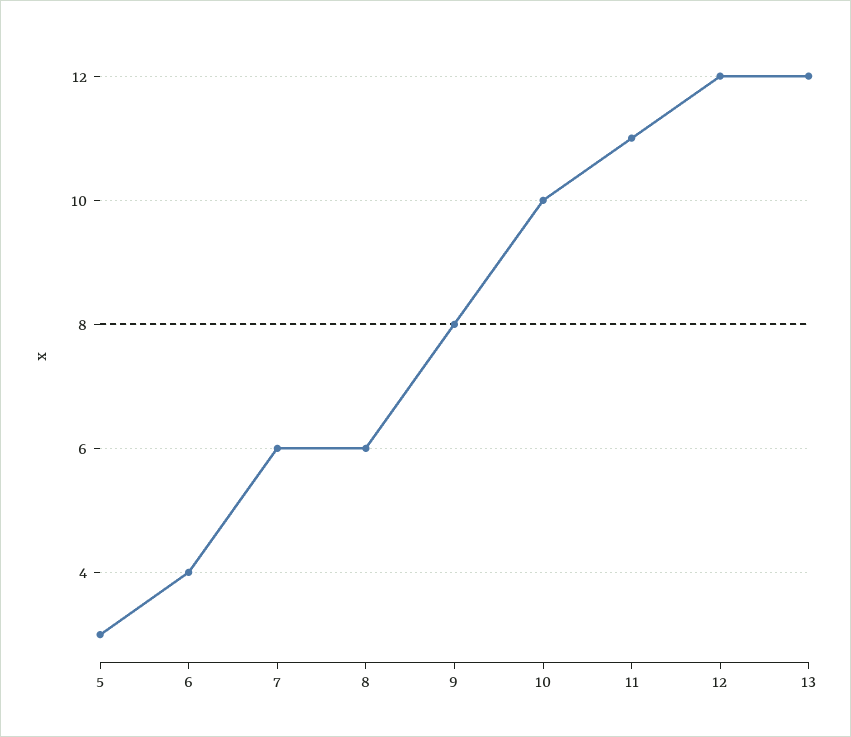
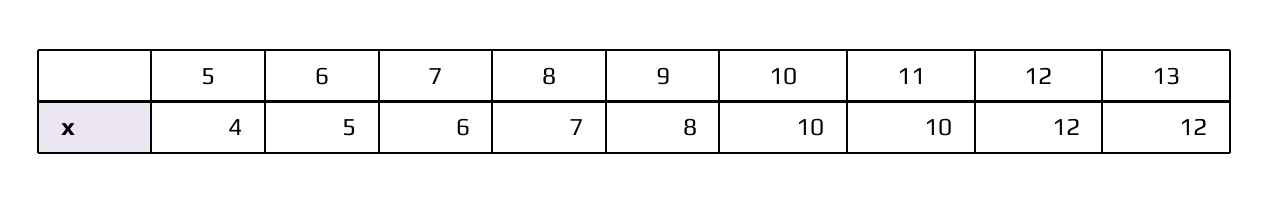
5: 3 -> 4
6: 4 -> 5
8: 6 -> 7
11: 11 -> 10

